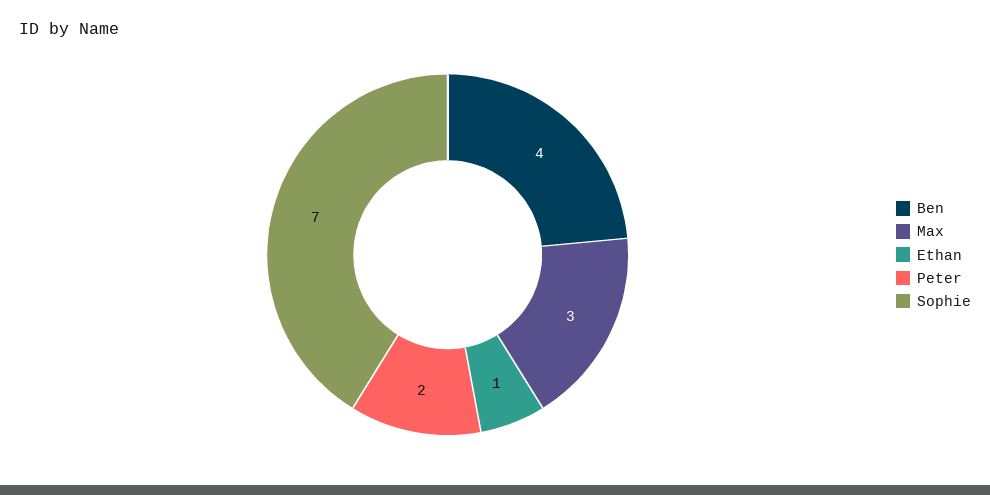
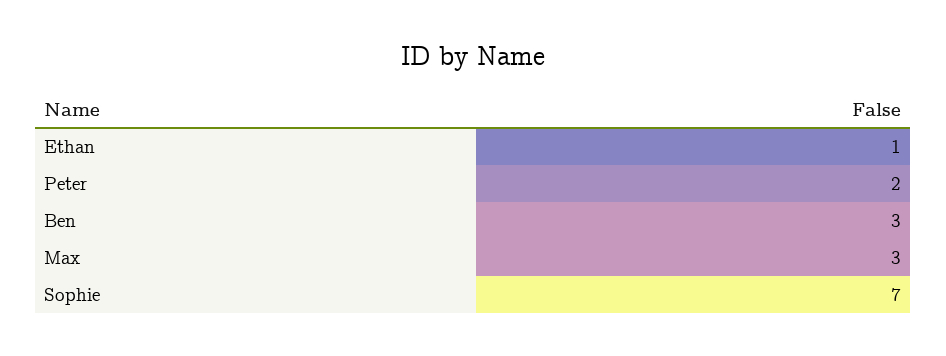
Ben: 4 -> 3

